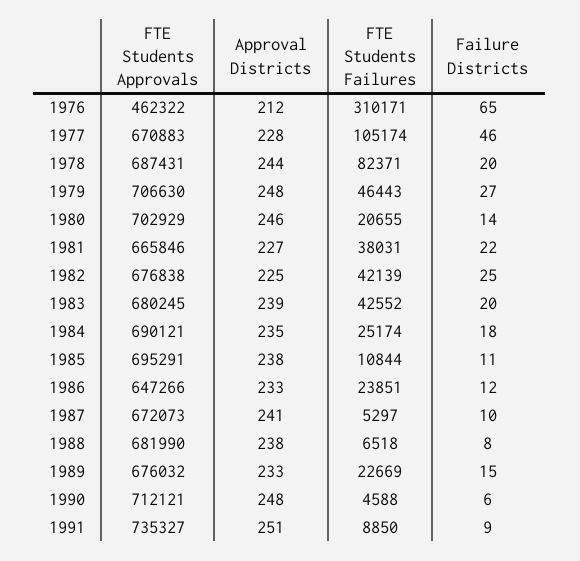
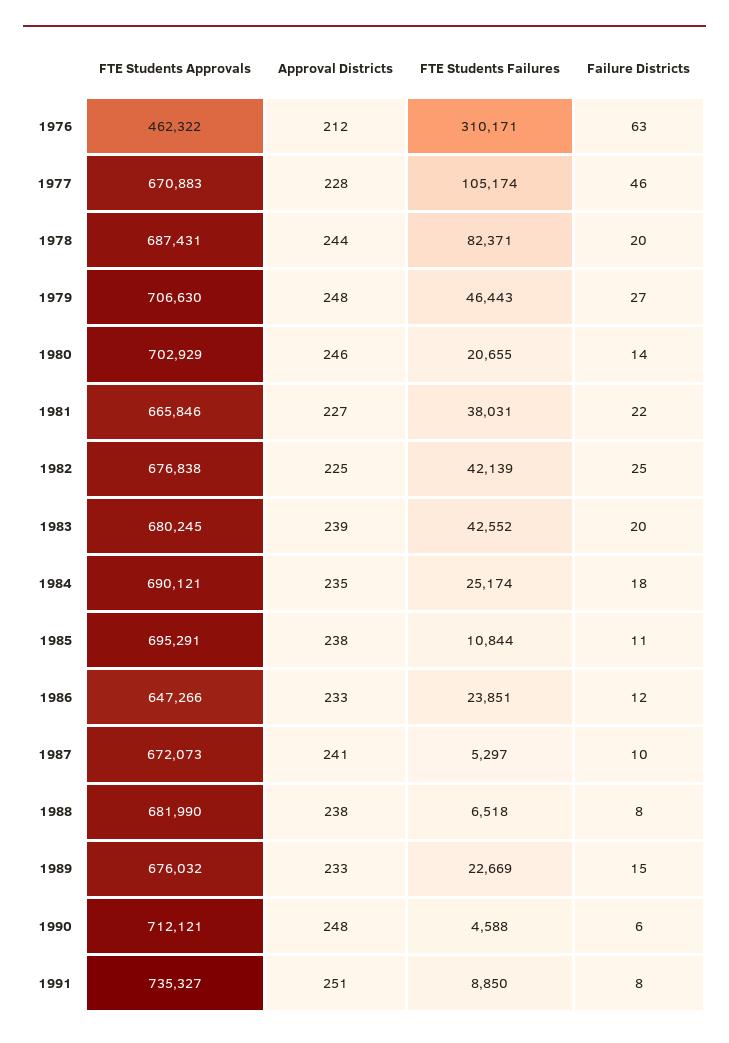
Failure Districts, 1976: 65 -> 63
Failure Districts, 1991: 9 -> 8

